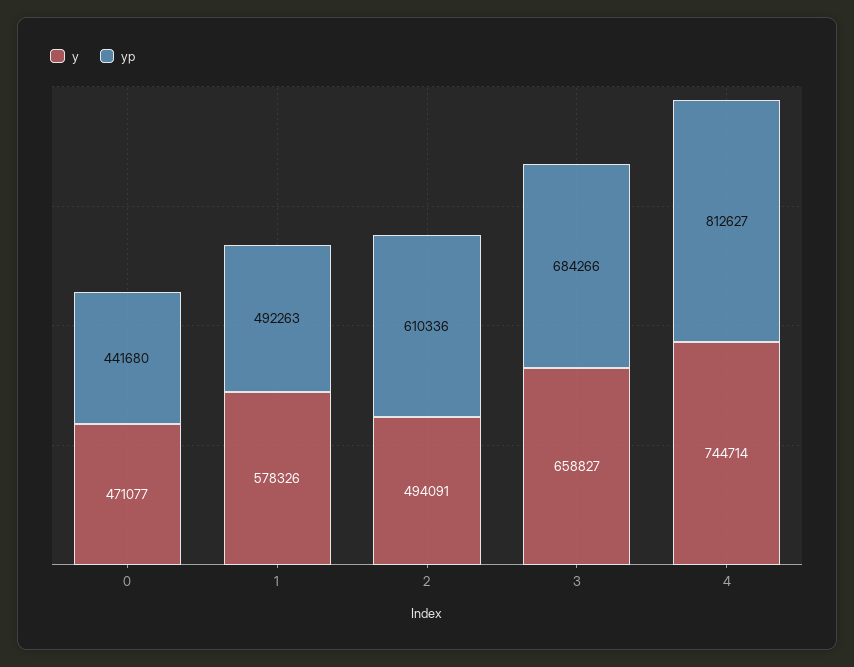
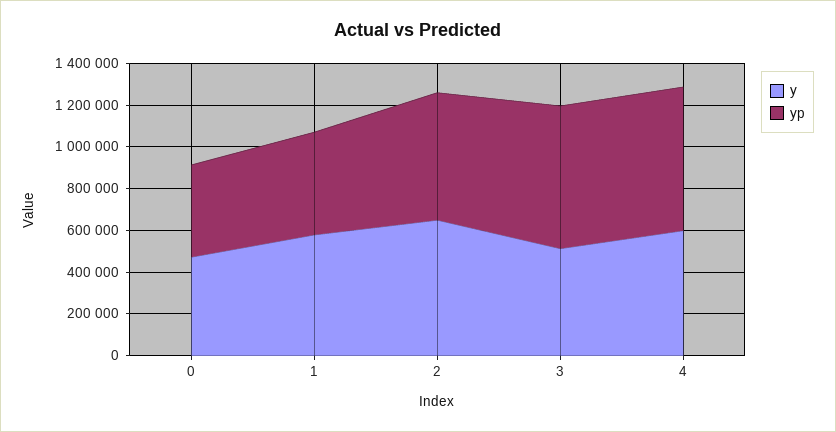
y, 2: 494091 -> 650000
y, 3: 658827 -> 500000
y, 4: 744714 -> 600000
yp, 4: 812627 -> 700000

